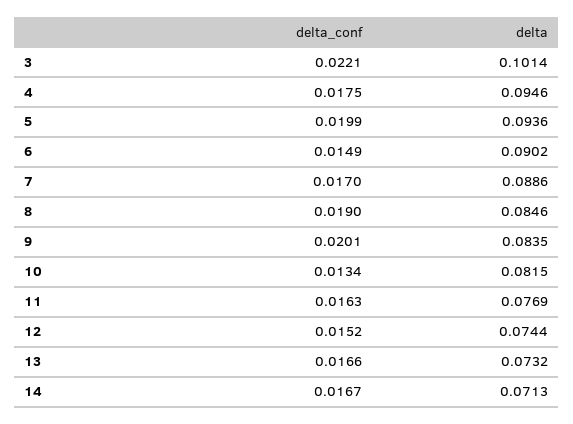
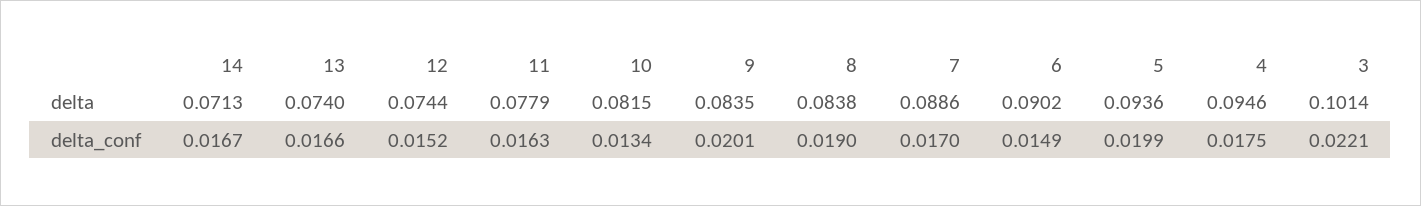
delta, 8: 0.0846 -> 0.0838
delta, 11: 0.0769 -> 0.0779
delta, 13: 0.0732 -> 0.074

